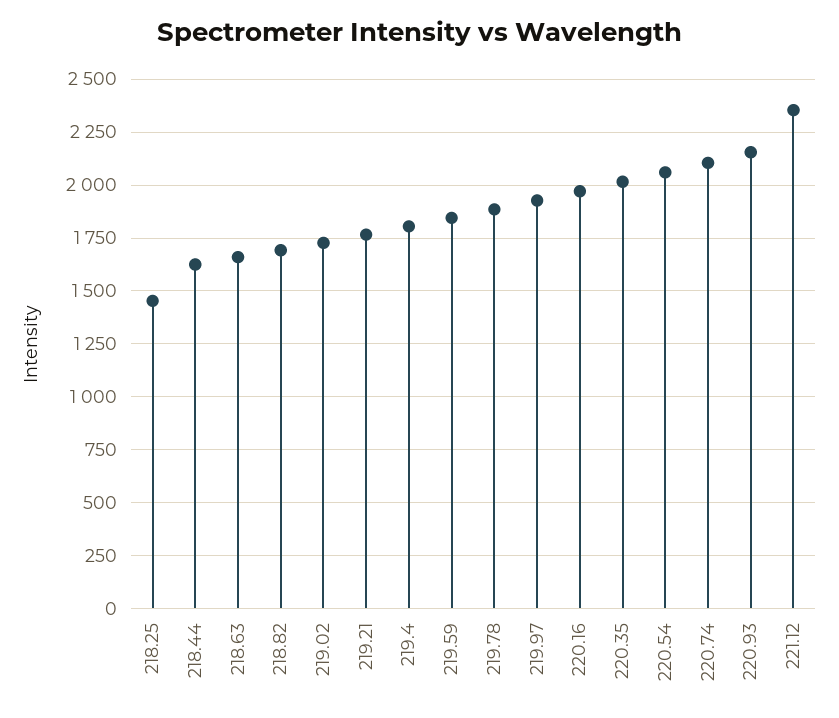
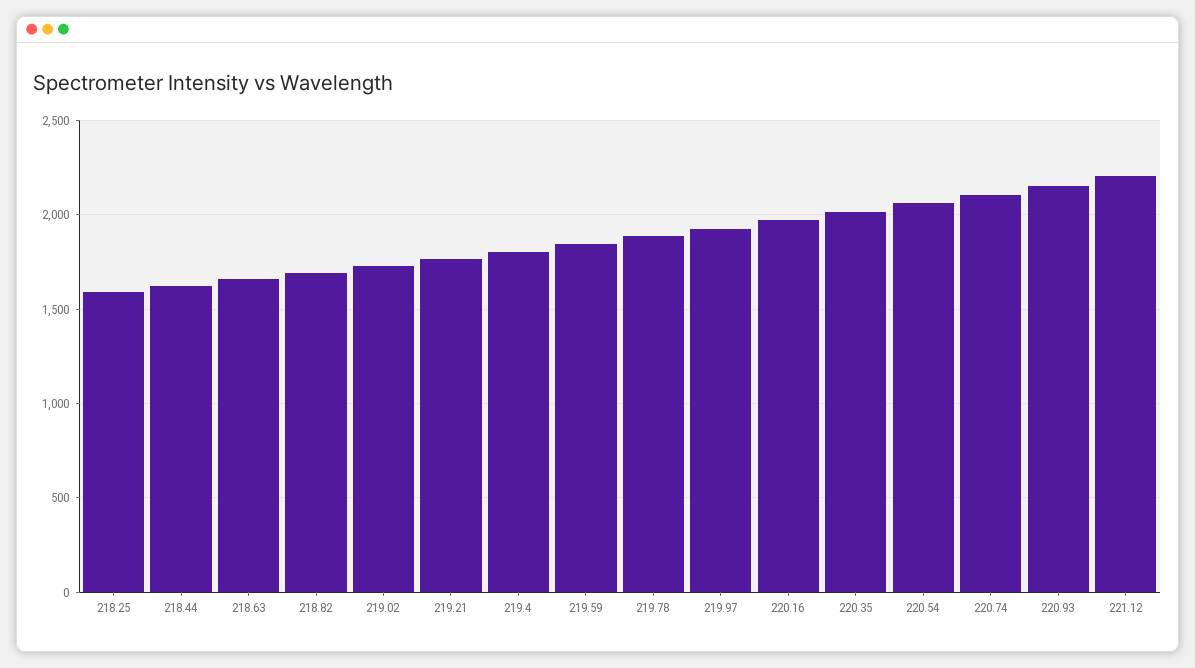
218.25: 1450 -> 1600
221.12: 2350 -> 2200

